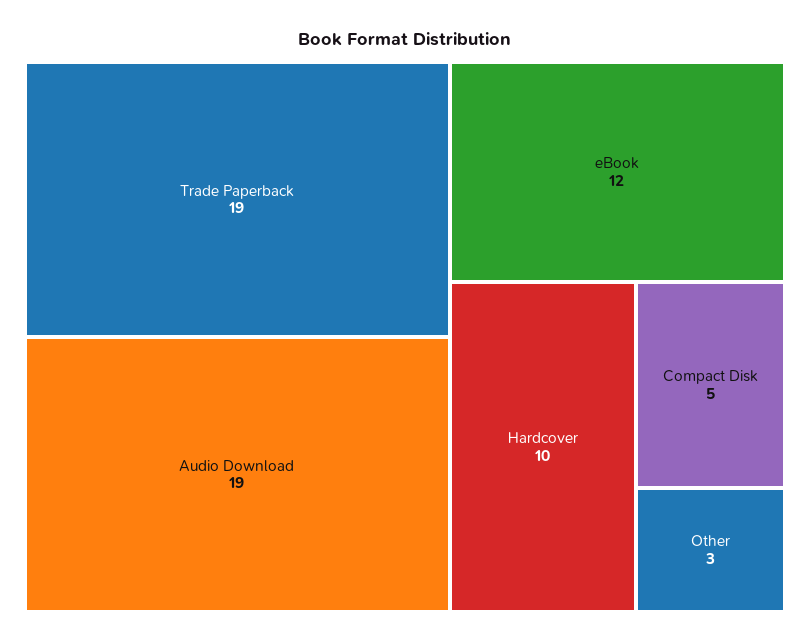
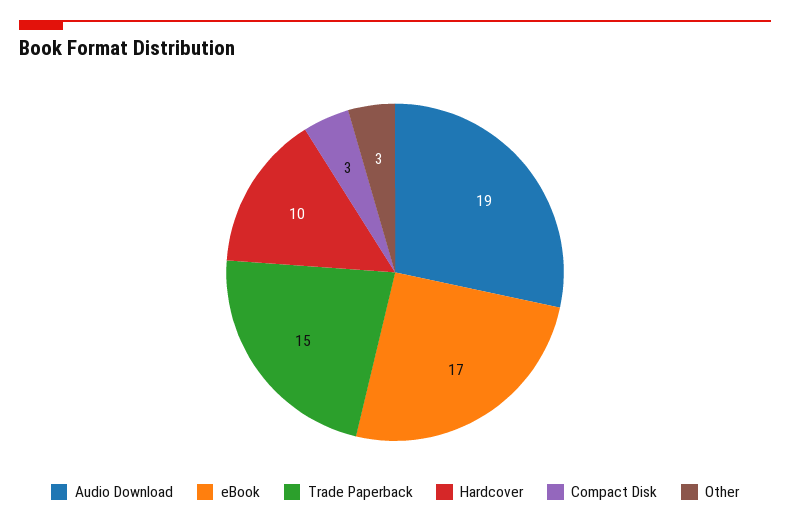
Trade Paperback: 19 -> 15
eBook: 12 -> 17
Compact Disk: 5 -> 3

